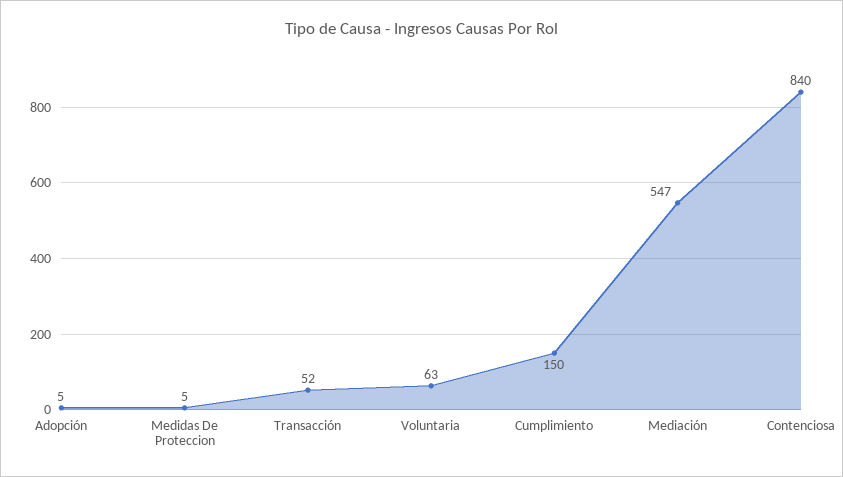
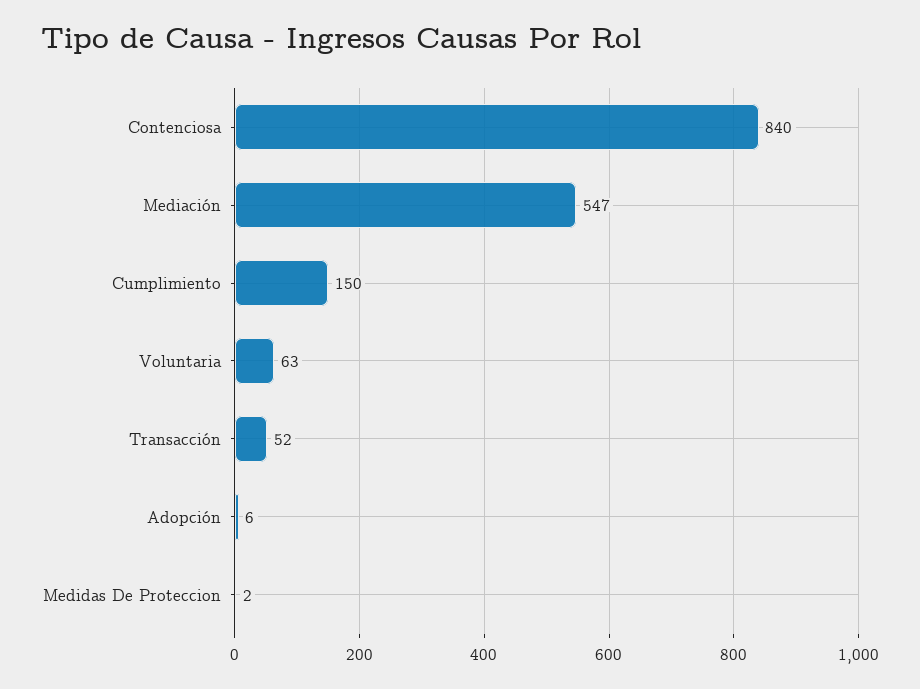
Adopción: 5 -> 6
Medidas De Proteccion: 5 -> 2

